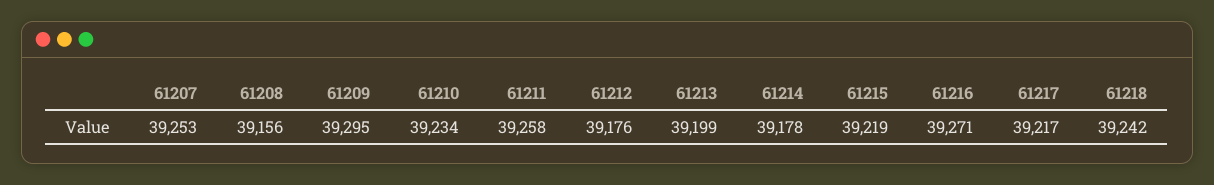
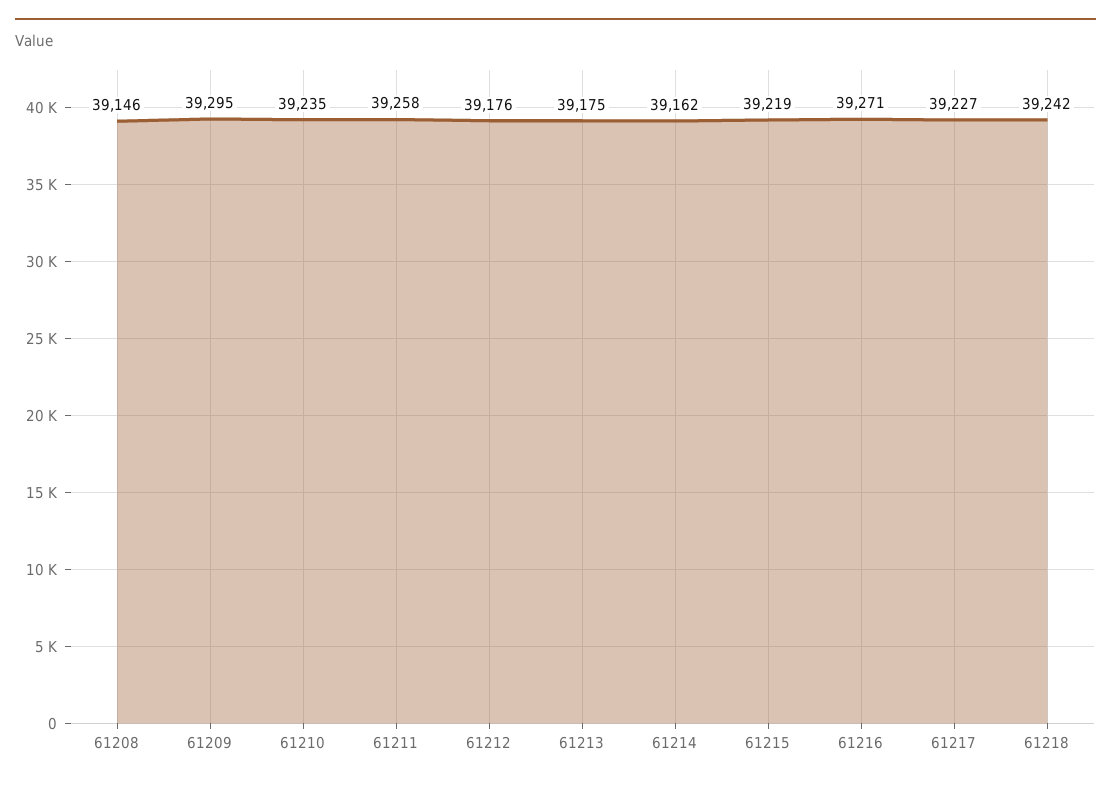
61207: 39253 -> none
61208: 39156 -> 39146
61210: 39234 -> 39235
61213: 39199 -> 39175
61214: 39178 -> 39162
61217: 39217 -> 39227

